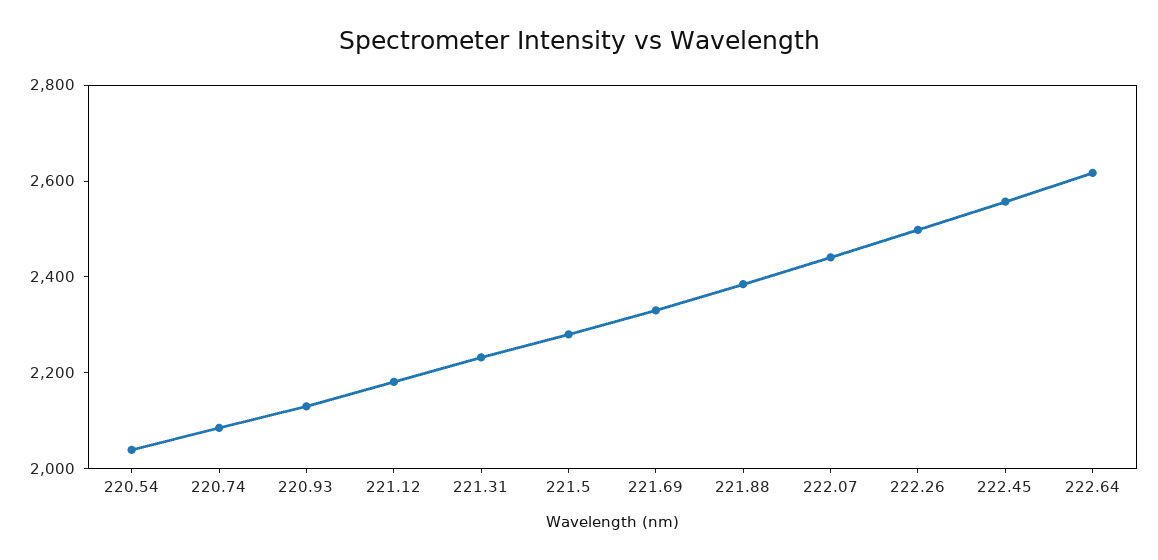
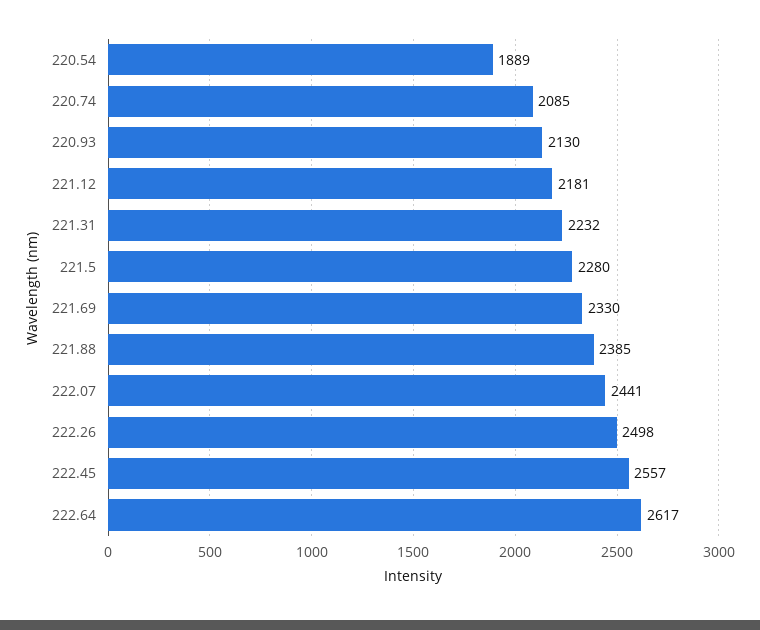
220.54: 2050 -> 1889

